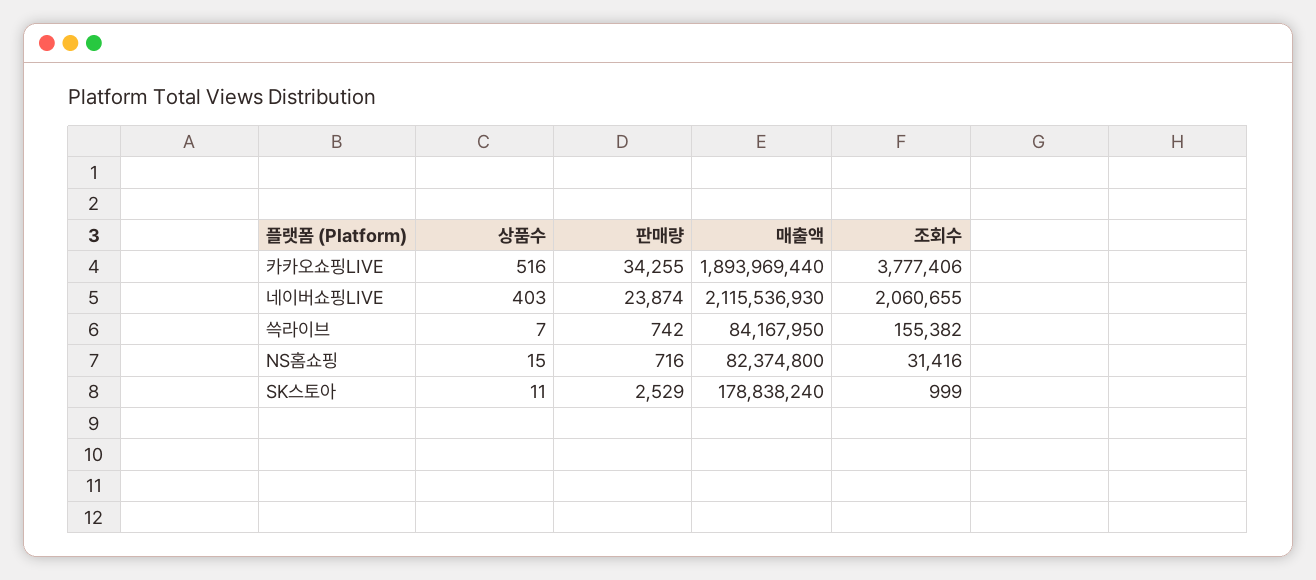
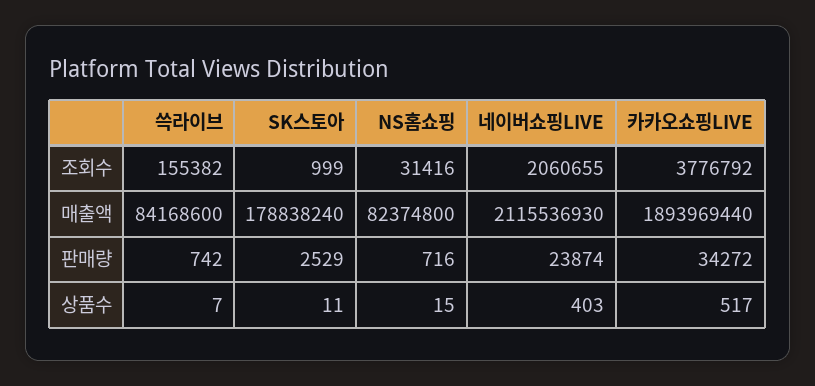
상품수, 카카오쇼핑LIVE: 516 -> 517
판매량, 카카오쇼핑LIVE: 34255 -> 34272
조회수, 카카오쇼핑LIVE: 3777406 -> 3776792
매출액, 쓱라이브: 84167950 -> 84168600

